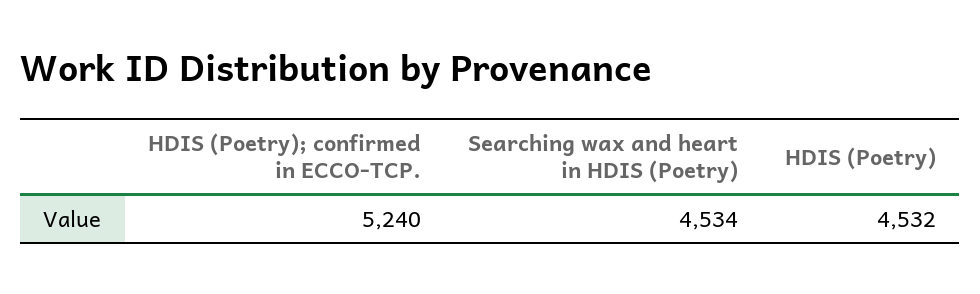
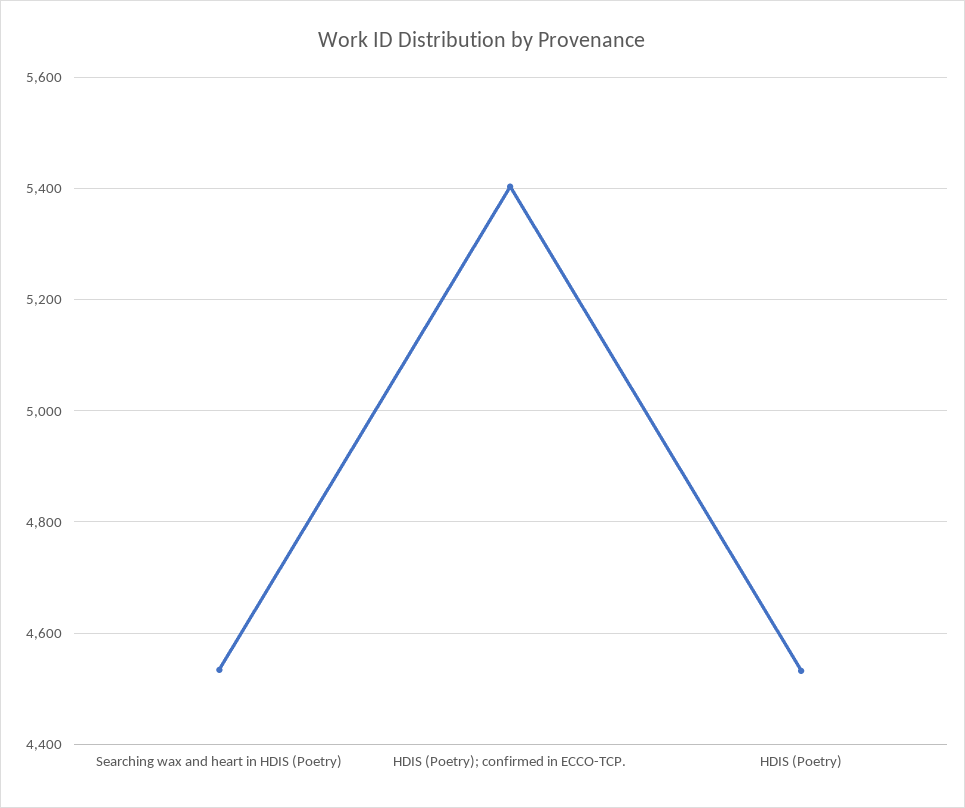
HDIS (Poetry); confirmed in ECCO-TCP.: 5240 -> 5400

